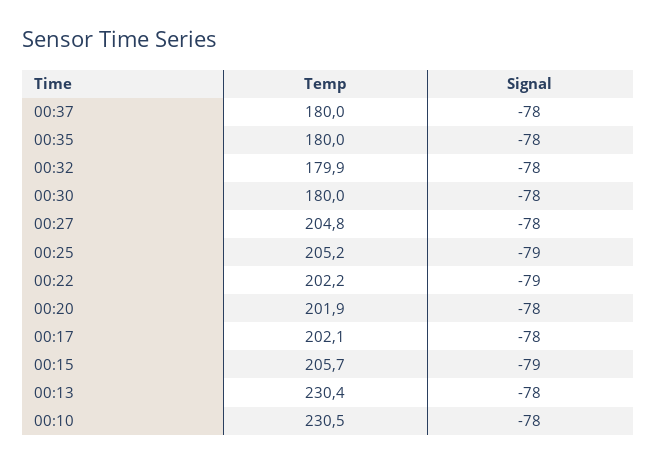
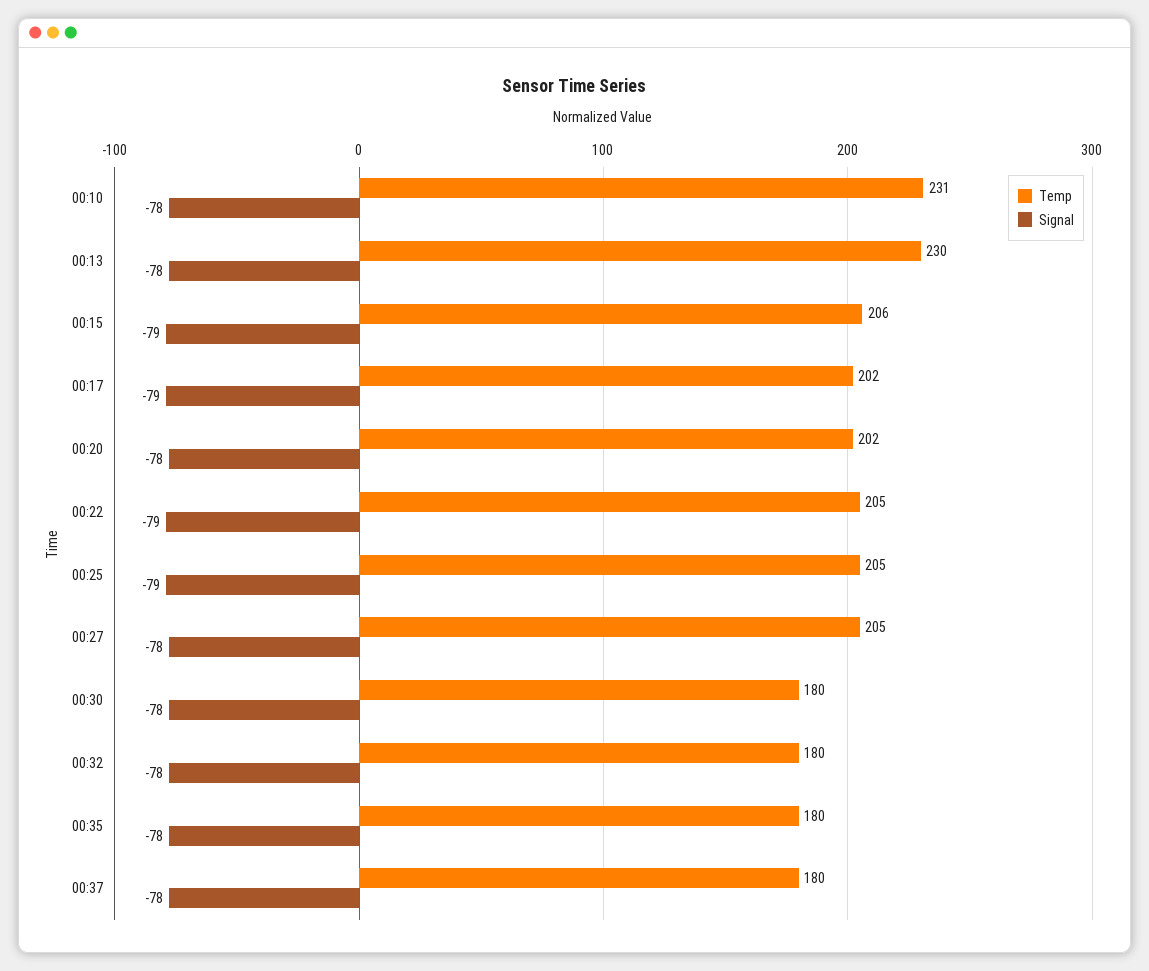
Temp, 00:22: 202.2 -> 205
Signal, 00:17: -78 -> -79

